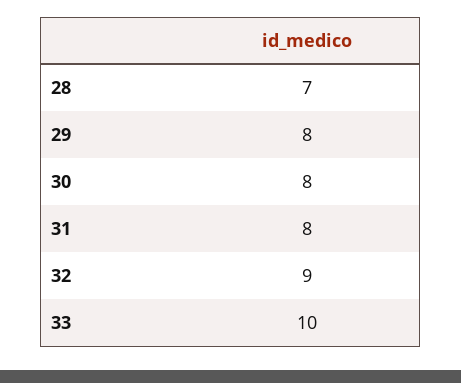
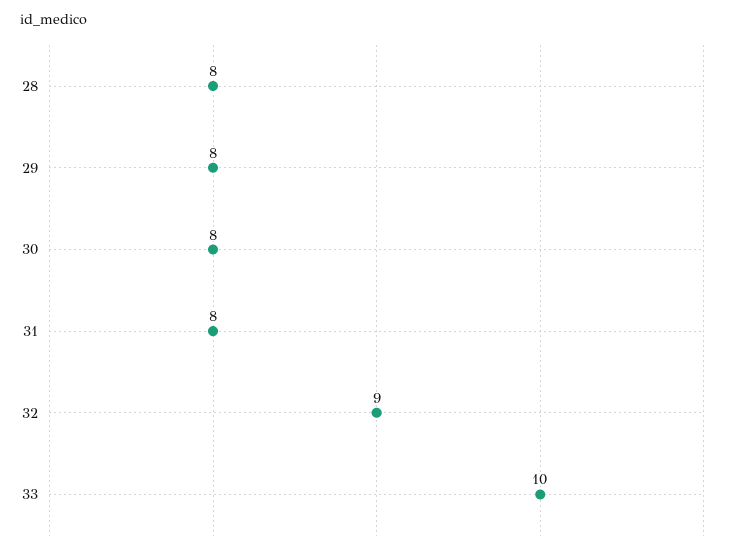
28: 7 -> 8

